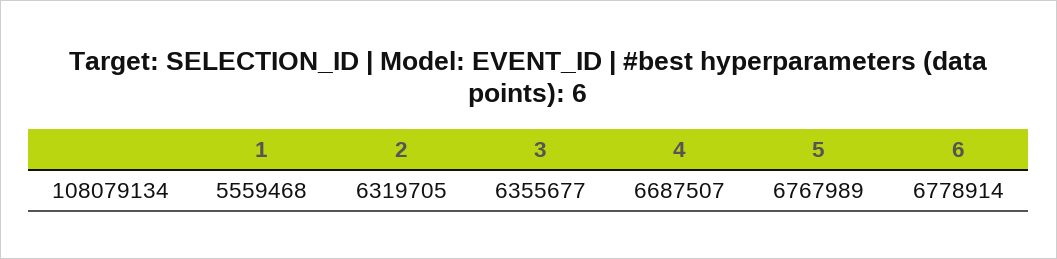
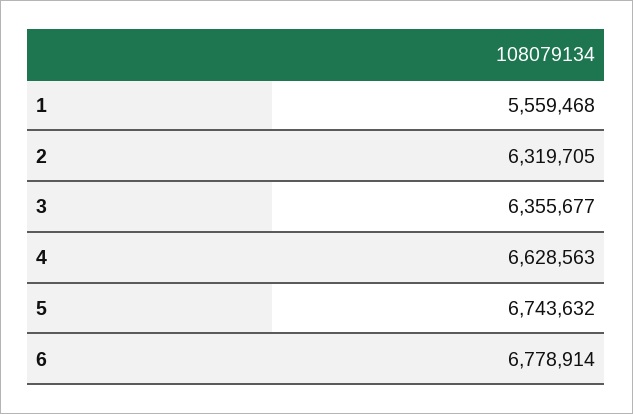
4: 6687507 -> 6628563
5: 6767989 -> 6743632

